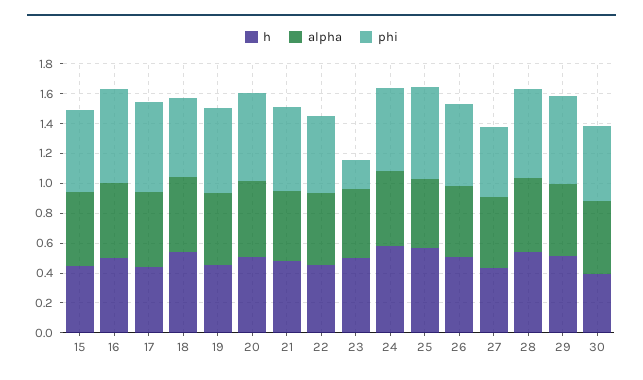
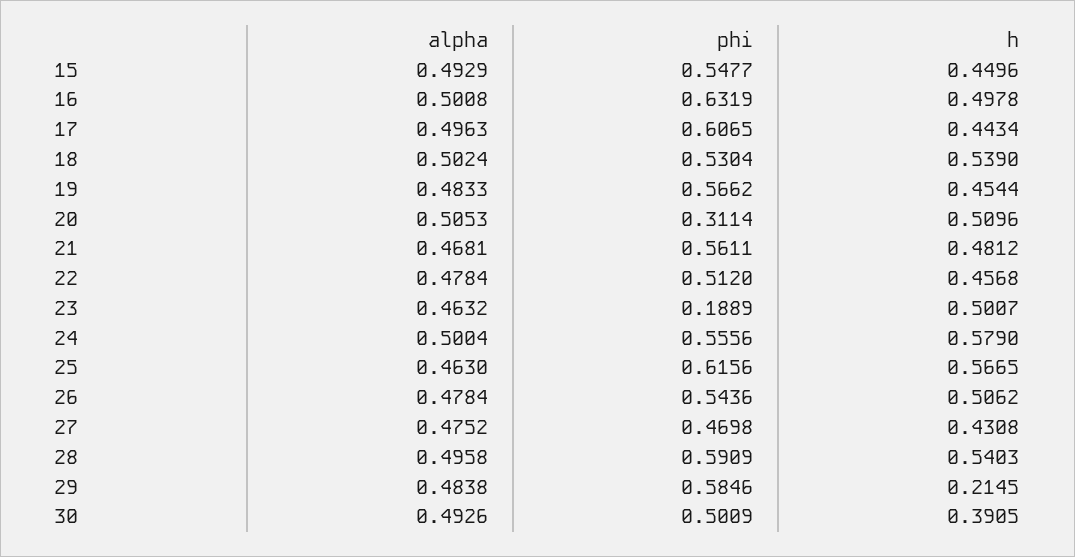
phi, 20: 0.6 -> 0.3114
h, 29: 0.5 -> 0.2145

